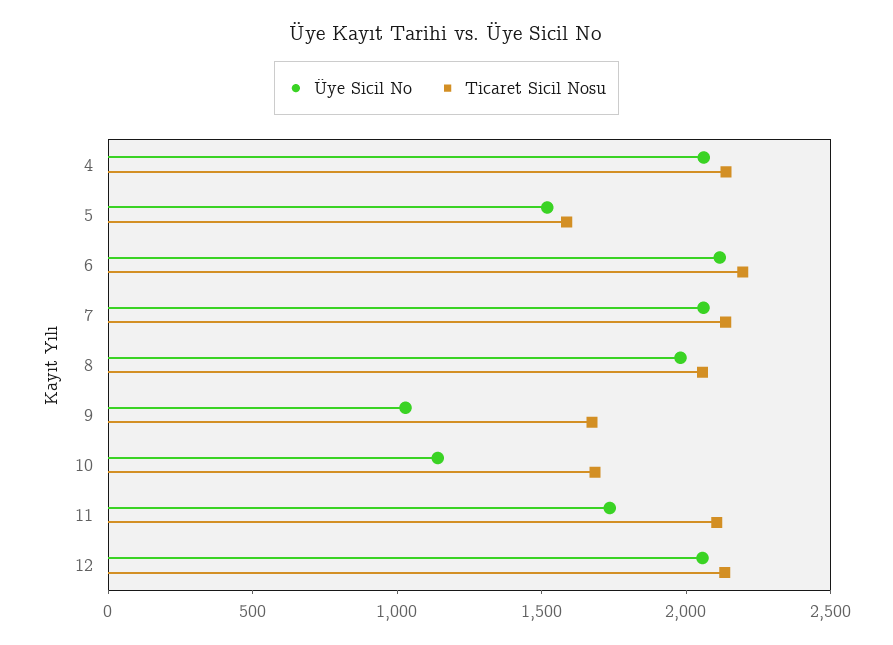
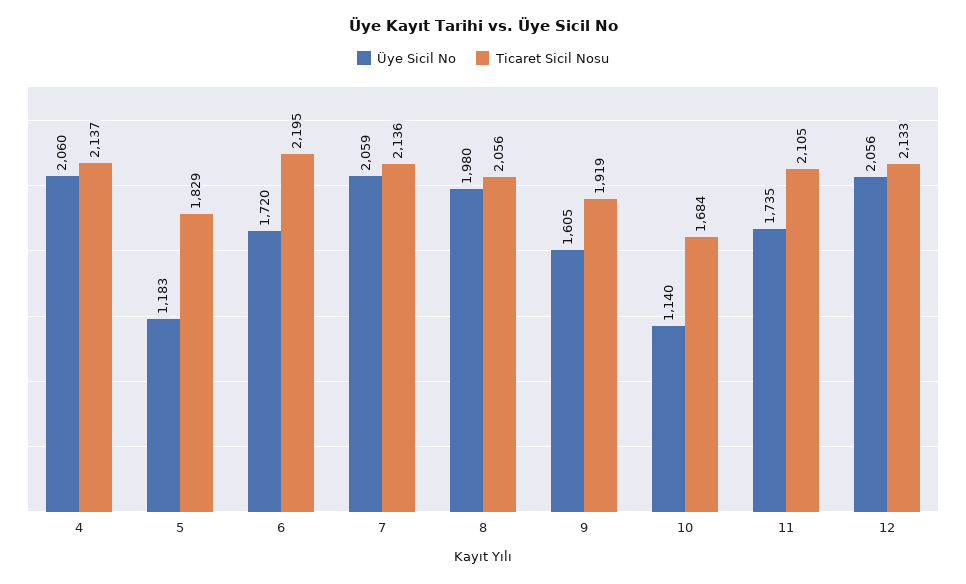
Üye Sicil No, 5: 1500 -> 1183
Ticaret Sicil Nosu, 5: 1600 -> 1829
Üye Sicil No, 6: 2100 -> 1720
Üye Sicil No, 9: 1000 -> 1605
Ticaret Sicil Nosu, 9: 1700 -> 1919

